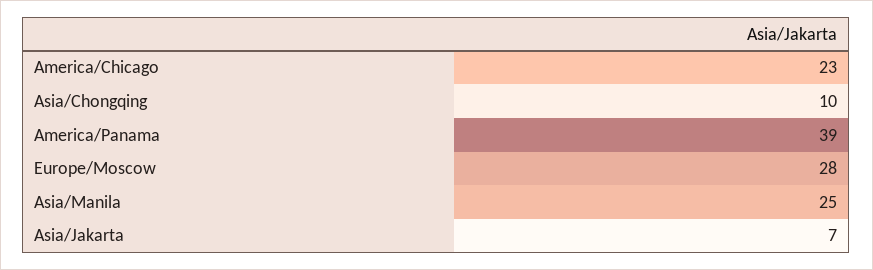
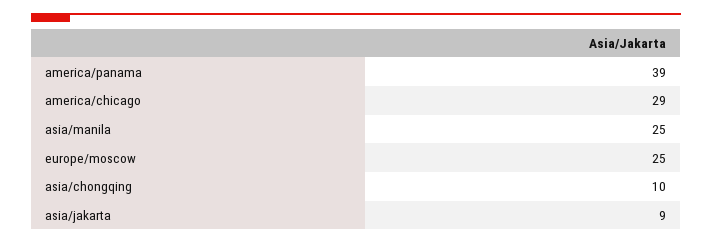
America/Chicago: 23 -> 29
Europe/Moscow: 28 -> 25
Asia/Jakarta: 7 -> 9

